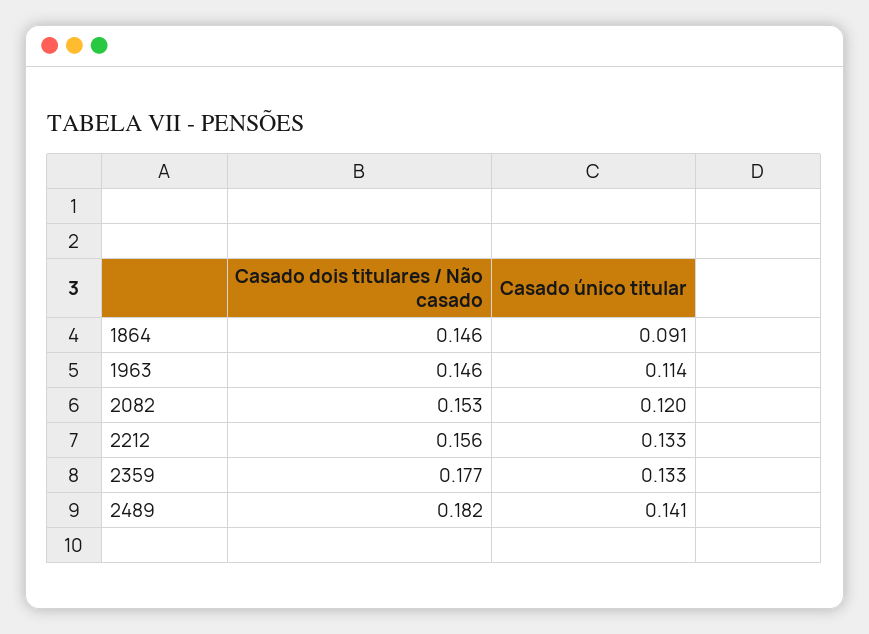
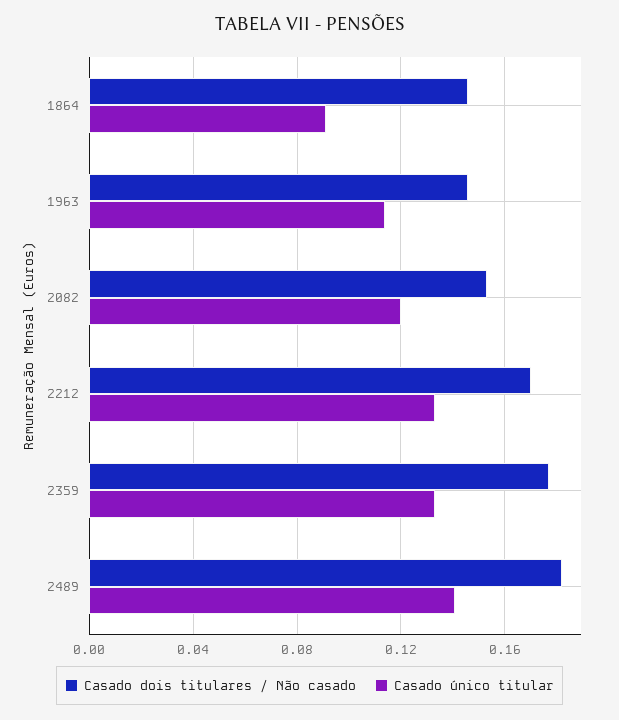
Casado dois titulares / Não casado, 2212: 0.156 -> 0.17

